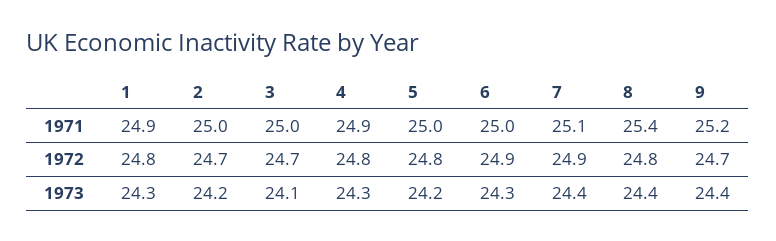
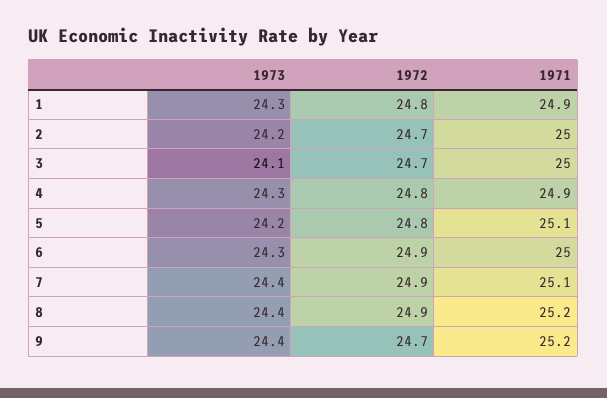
5, 1971: 25 -> 25.1
8, 1971: 25.4 -> 25.2
8, 1972: 24.8 -> 24.9

